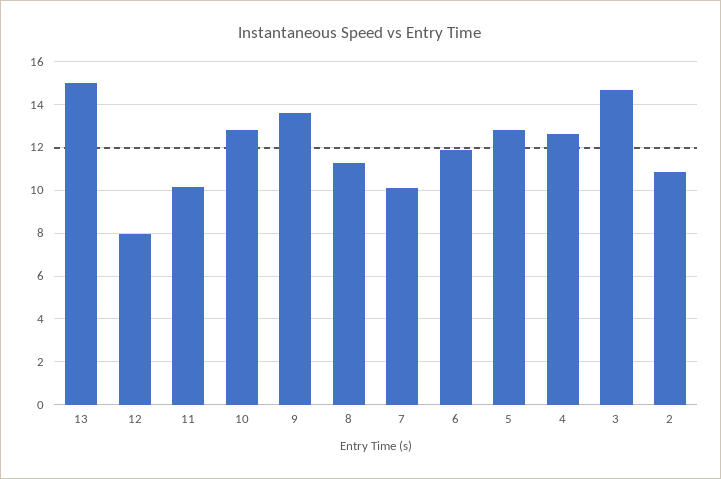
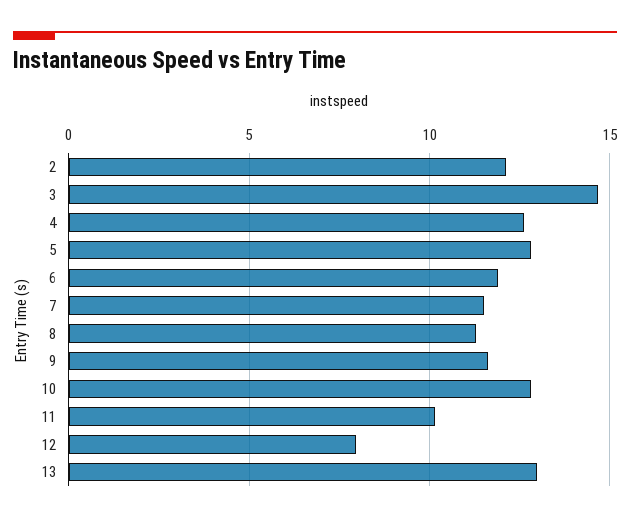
13: 15 -> 13
9: 13.5 -> 11.5
7: 10 -> 11.5
2: 11 -> 12

